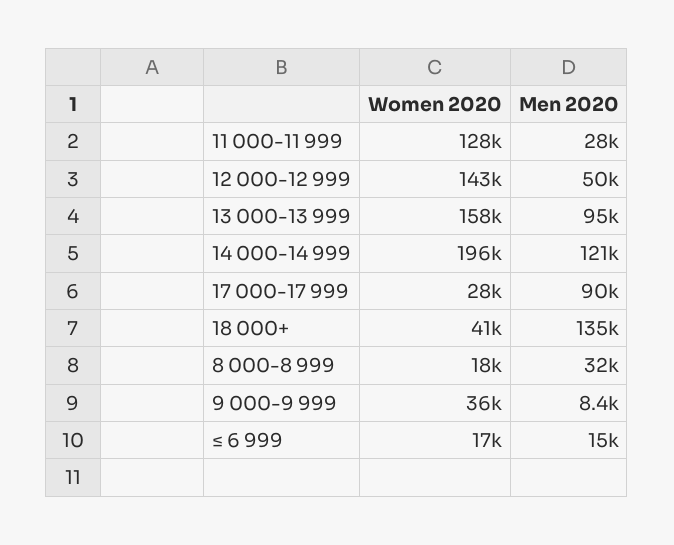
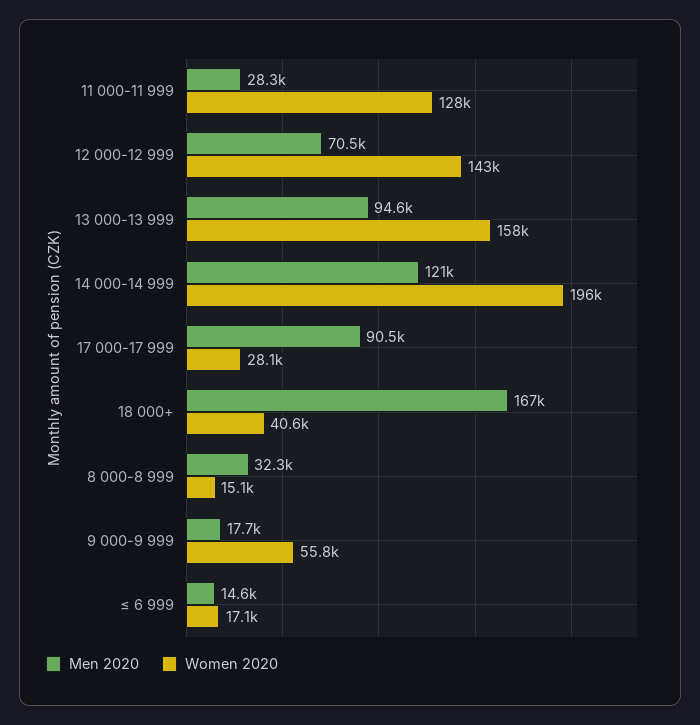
Men 2020, 12 000-12 999: 50000 -> 70500
Men 2020, 18 000+: 135000 -> 167000
Women 2020, 8 000-8 999: 18000 -> 15100
Women 2020, 9 000-9 999: 36000 -> 55800
Men 2020, 9 000-9 999: 8400 -> 17700

